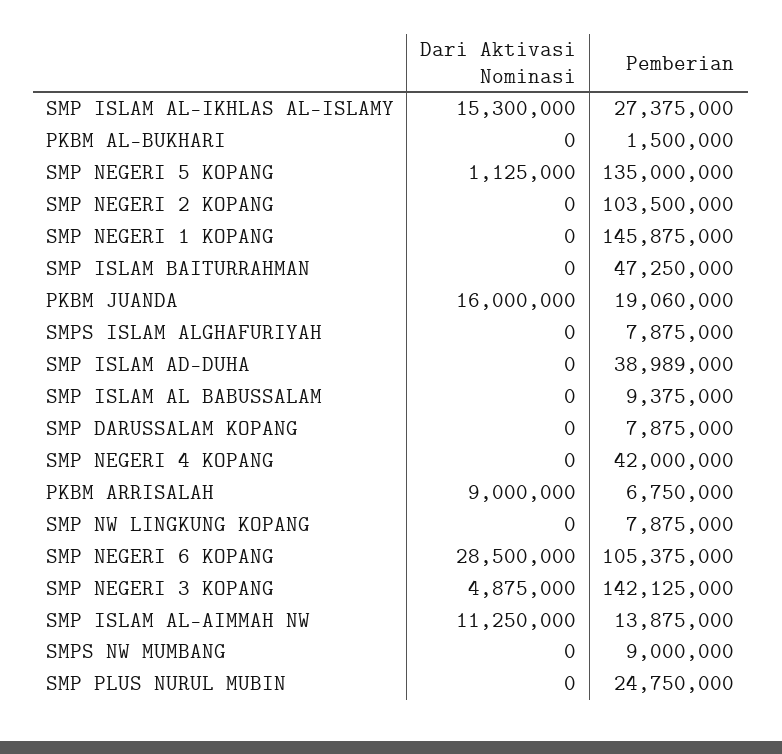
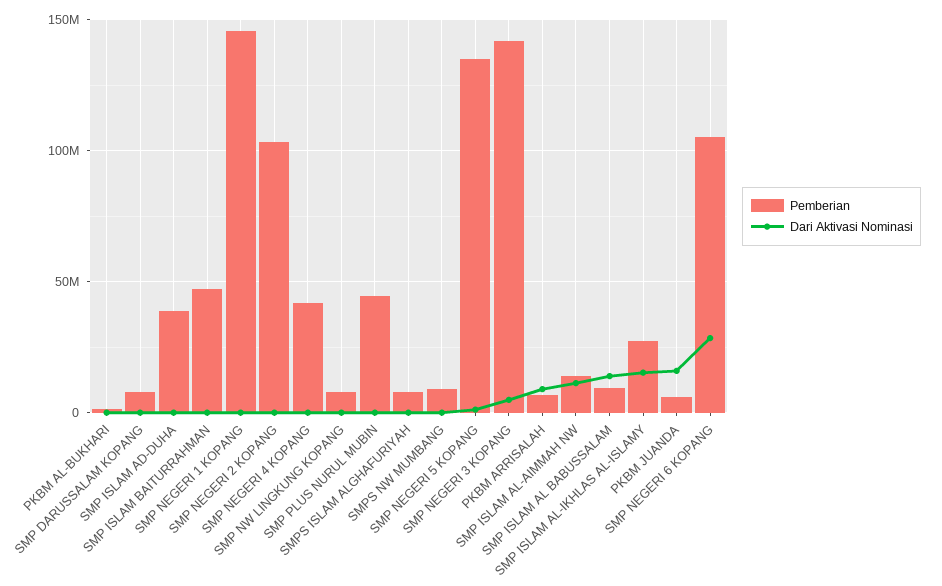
Pemberian, PKBM JUANDA: 19060000 -> 5000000
Dari Aktivasi Nominasi, SMP ISLAM AL BABUSSALAM: 0 -> 15000000
Pemberian, SMP PLUS NURUL MUBIN: 24750000 -> 45000000

